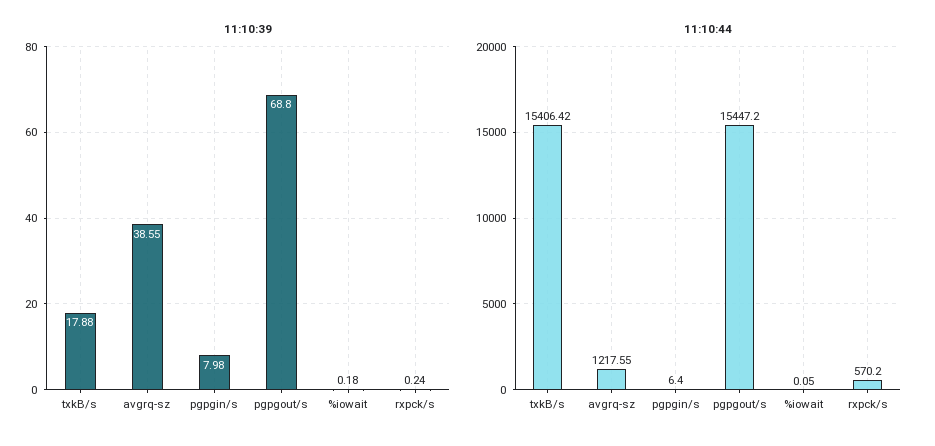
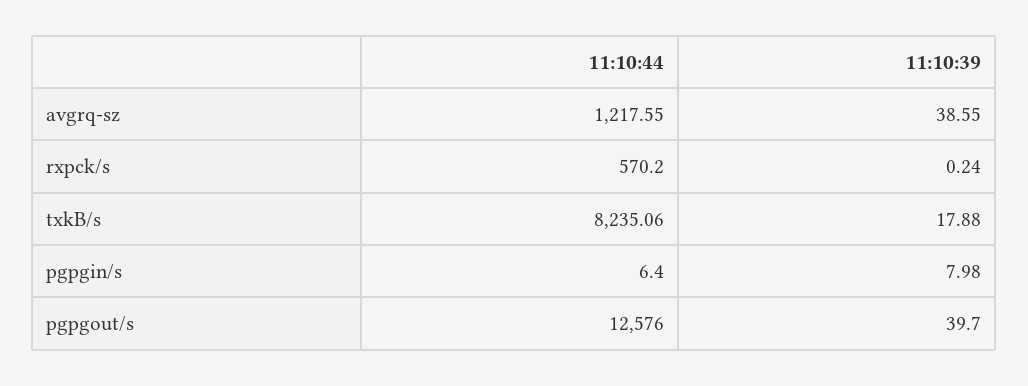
11:10:39, pgpgout/s: 68.8 -> 39.7
11:10:39, %iowait: 0.18 -> none
11:10:44, txkB/s: 15406.42 -> 8235.06
11:10:44, pgpgout/s: 15447.2 -> 12576
11:10:44, %iowait: 0.05 -> none

